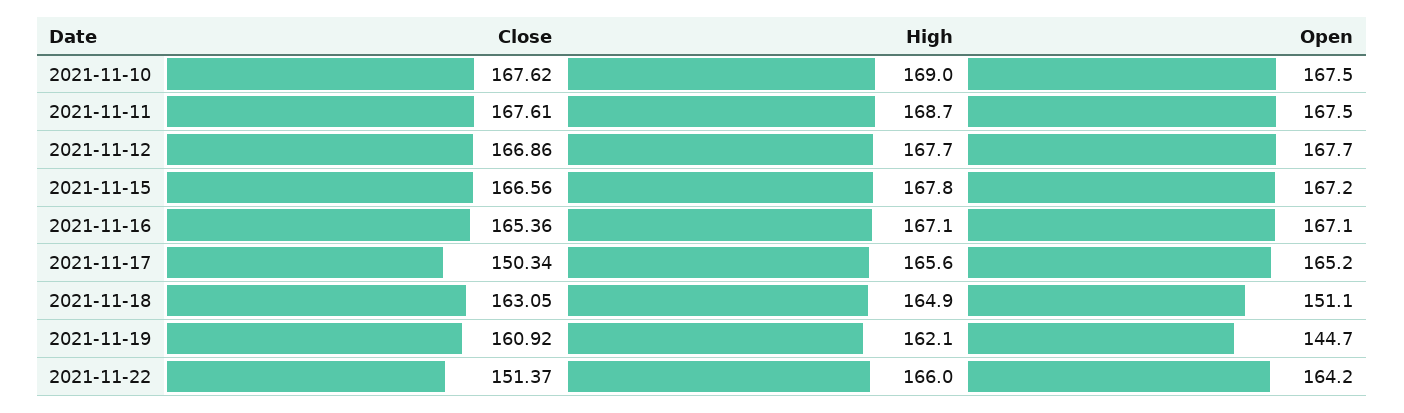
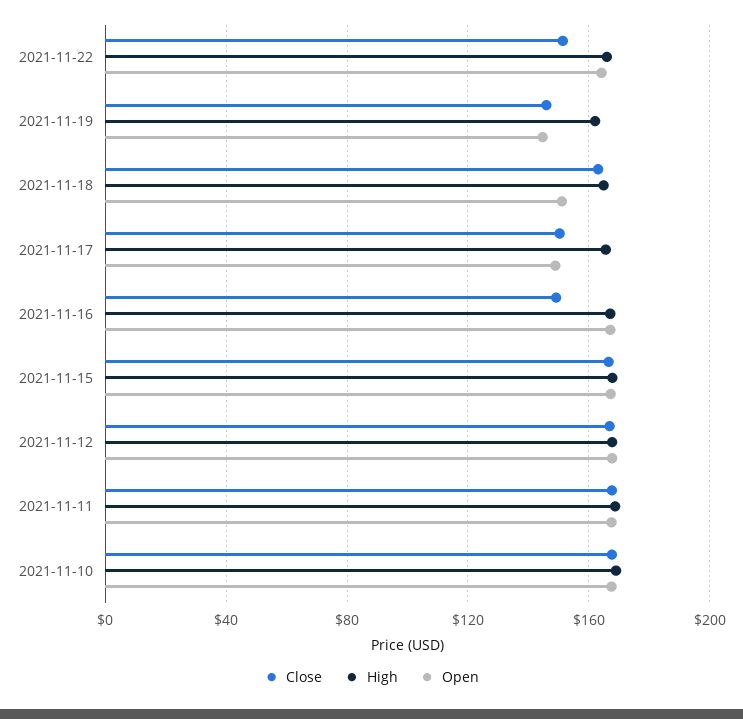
Close, 2021-11-16: 165.36 -> 150
Open, 2021-11-17: 165.2 -> 150
Close, 2021-11-19: 160.92 -> 145

